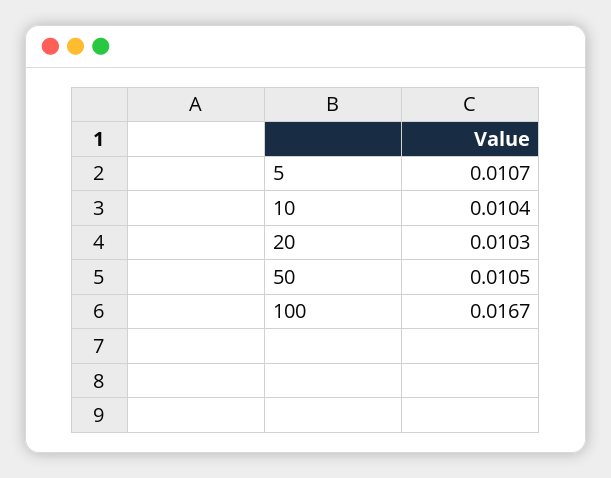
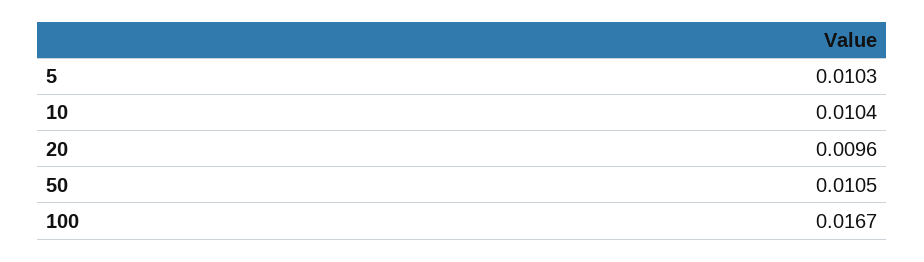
5: 0.0107 -> 0.0103
20: 0.0103 -> 0.0096

